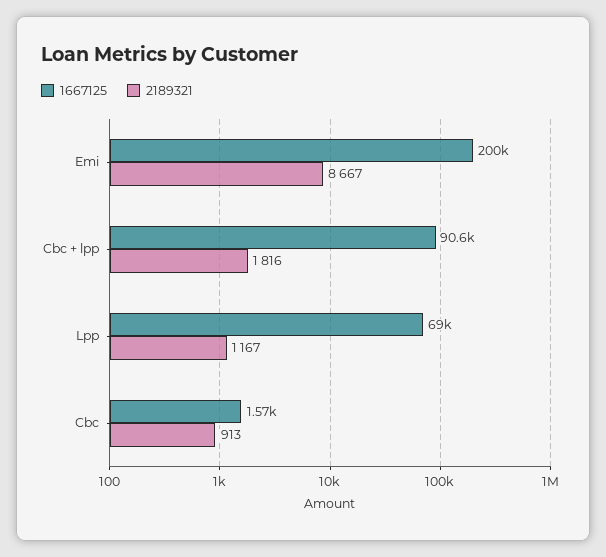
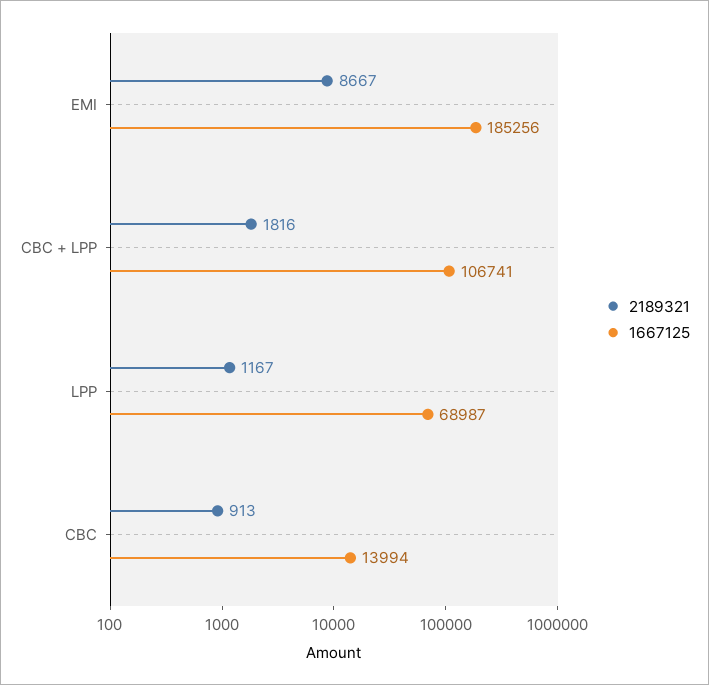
1667125, Emi: 200000 -> 185256
1667125, Cbc + lpp: 90600 -> 106741
1667125, Cbc: 1570 -> 13994

